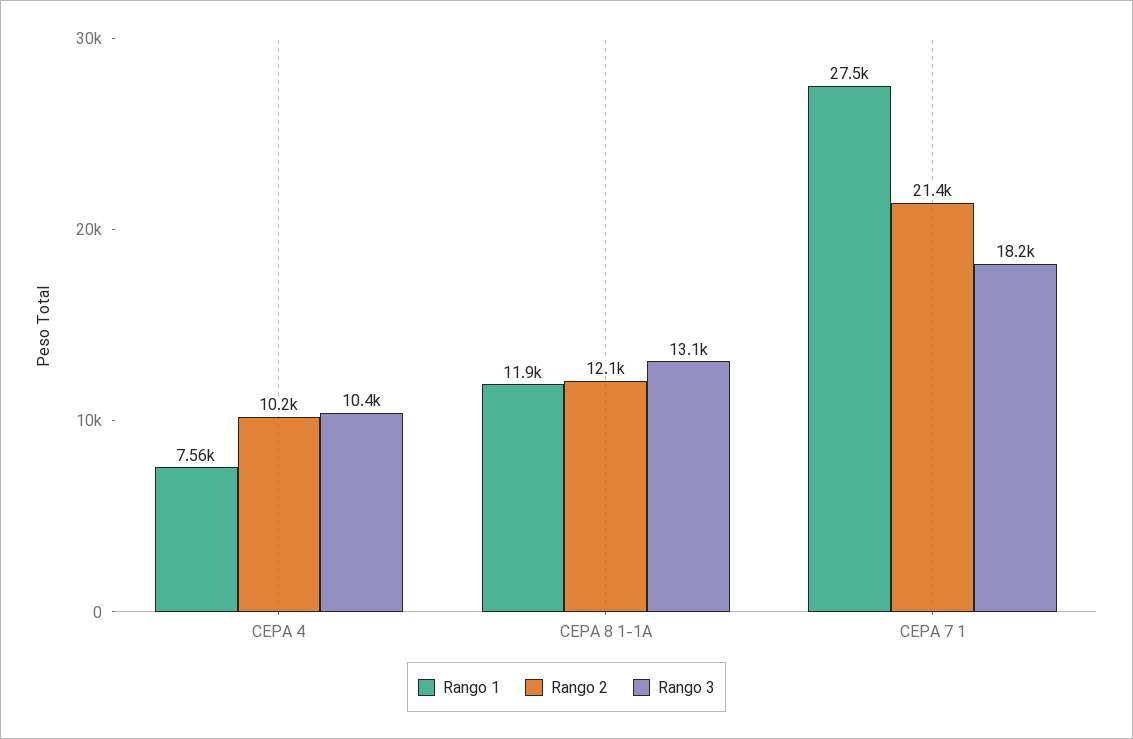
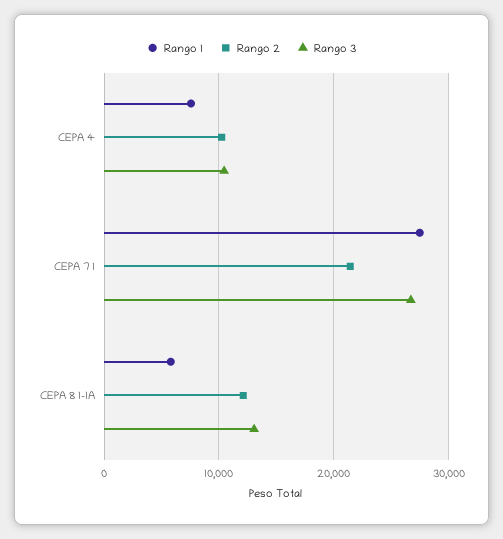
Rango 1, CEPA 8 1-1A: 11900 -> 6000
Rango 3, CEPA 7 1: 18200 -> 27000

